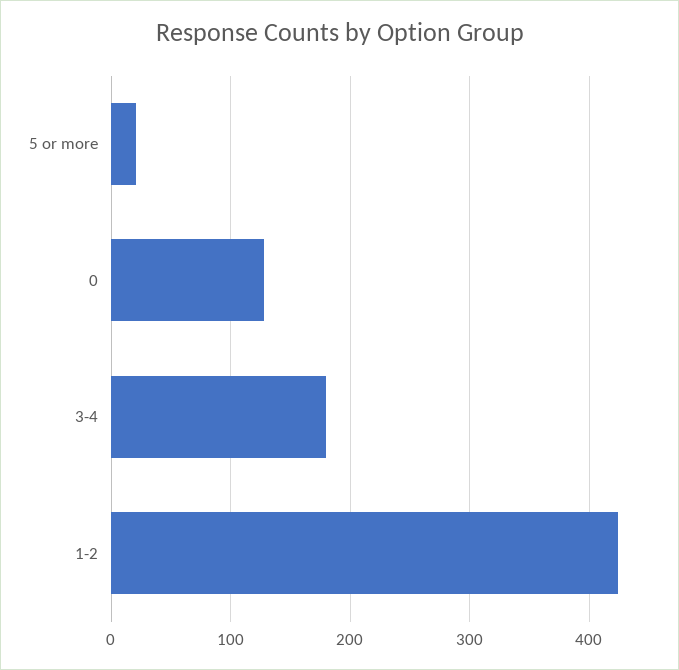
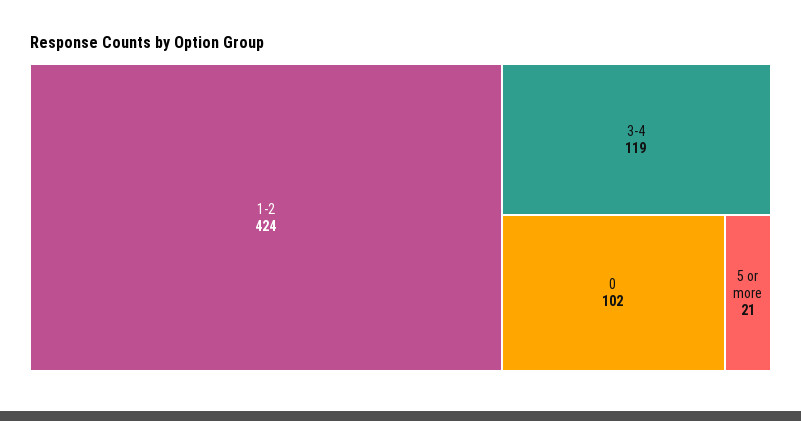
0: 130 -> 102
3-4: 180 -> 119

